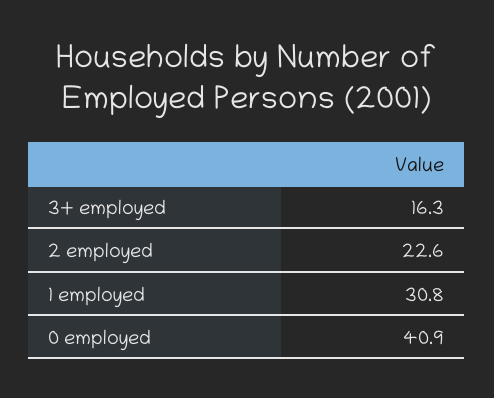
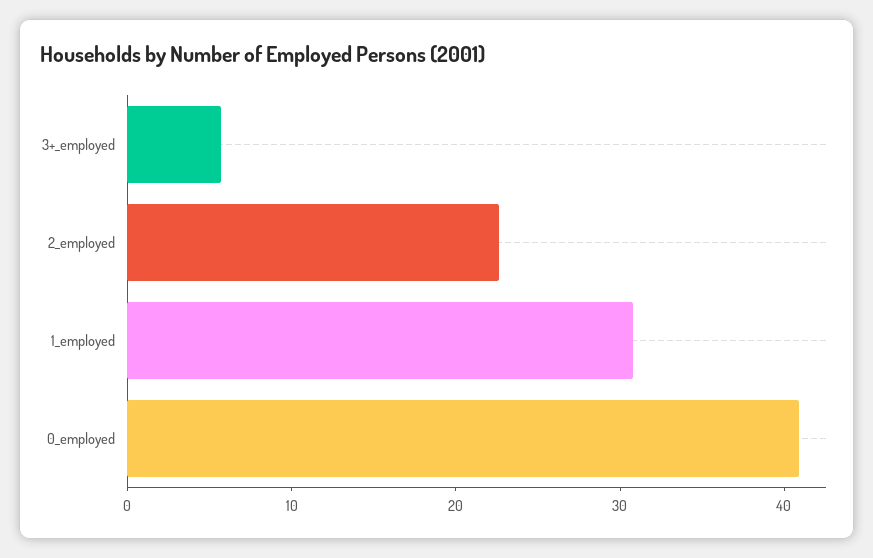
3+ employed: 16.3 -> 6

